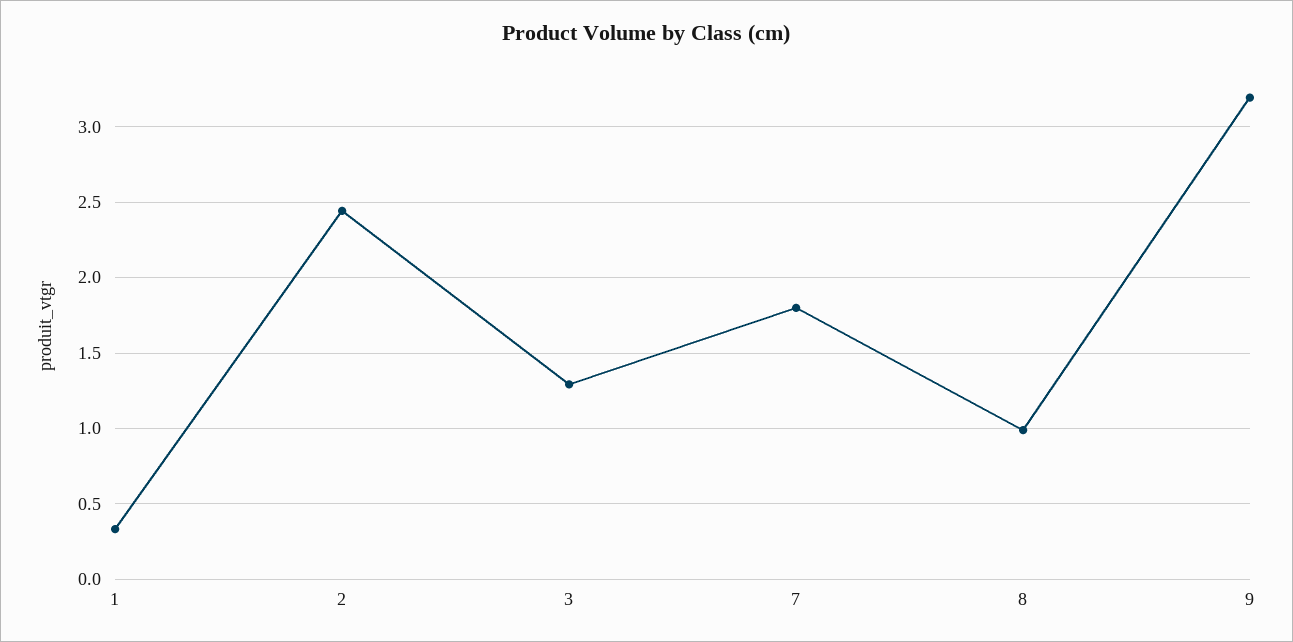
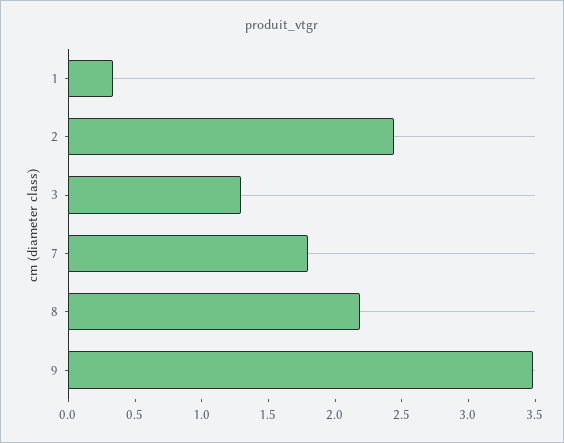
8: 1 -> 2.2
9: 3.2 -> 3.5

